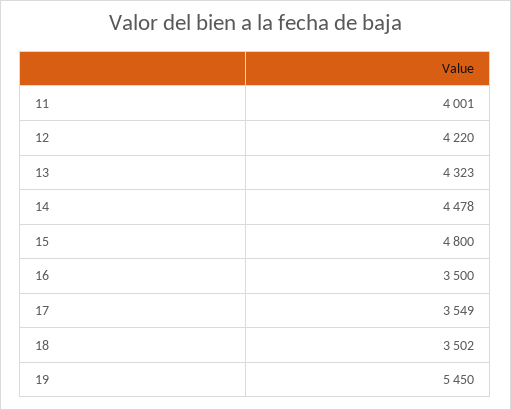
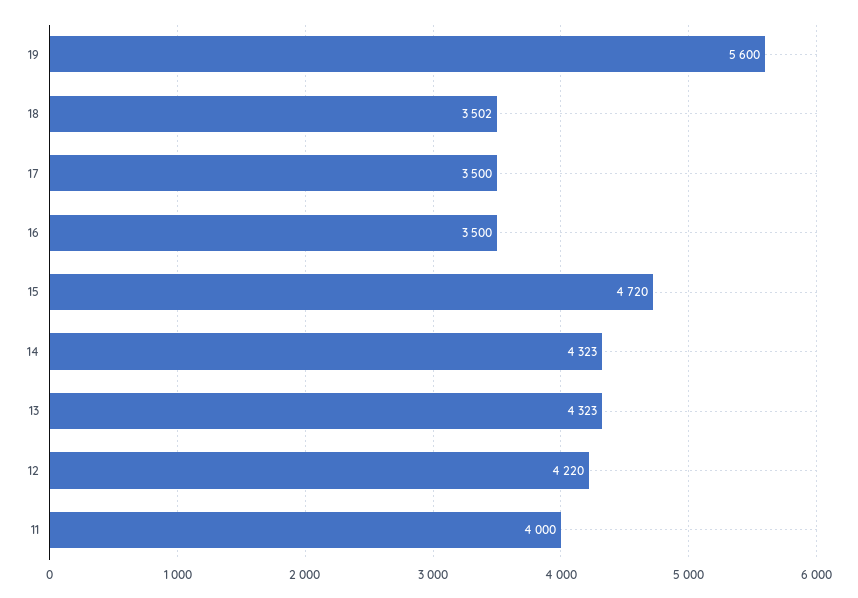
11: 4001 -> 4000
14: 4478 -> 4323
15: 4800 -> 4720
17: 3549 -> 3500
19: 5450 -> 5600

